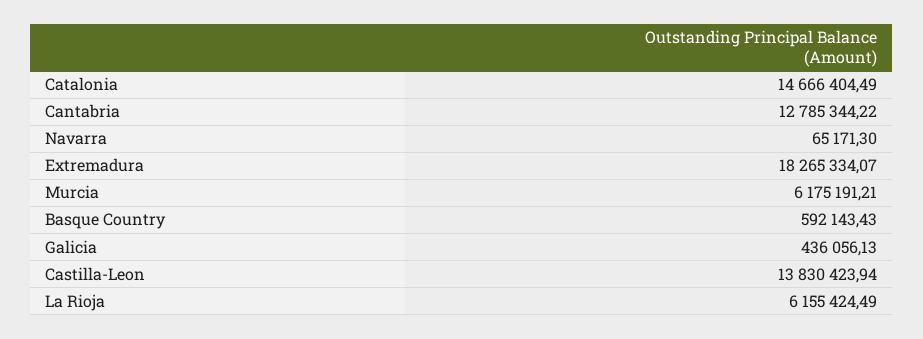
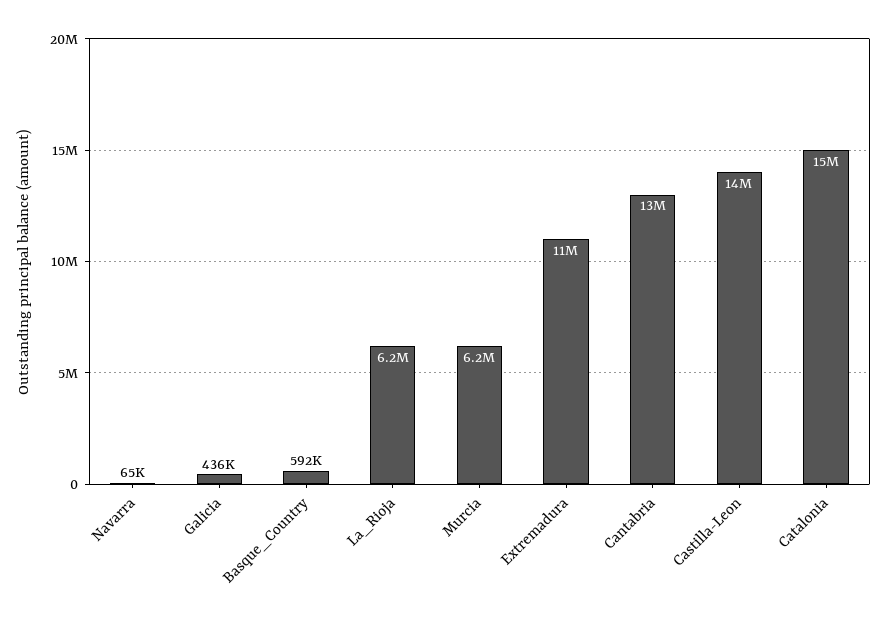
Extremadura: 18265334.07 -> 11000000

